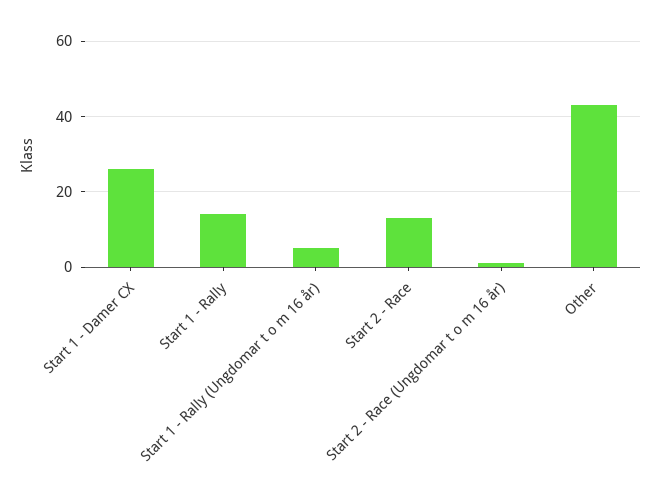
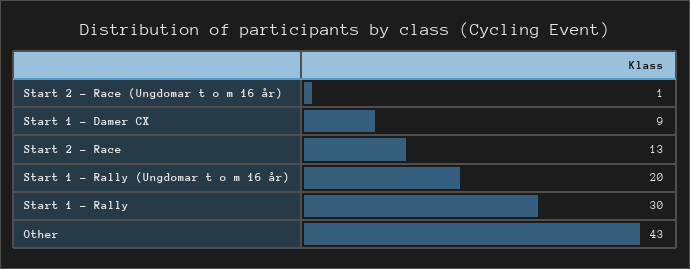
Start 1 - Damer CX: 25 -> 9
Start 1 - Rally: 15 -> 30
Start 1 - Rally (Ungdomar t o m 16 år): 5 -> 20

